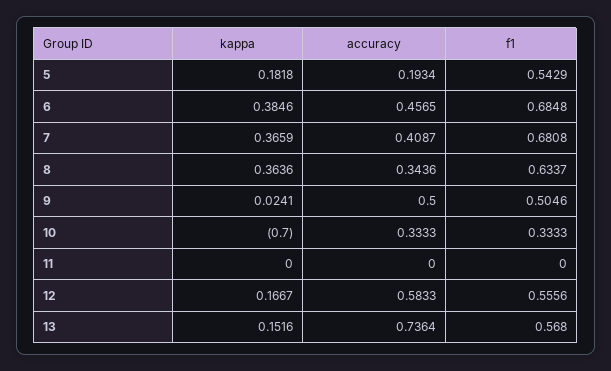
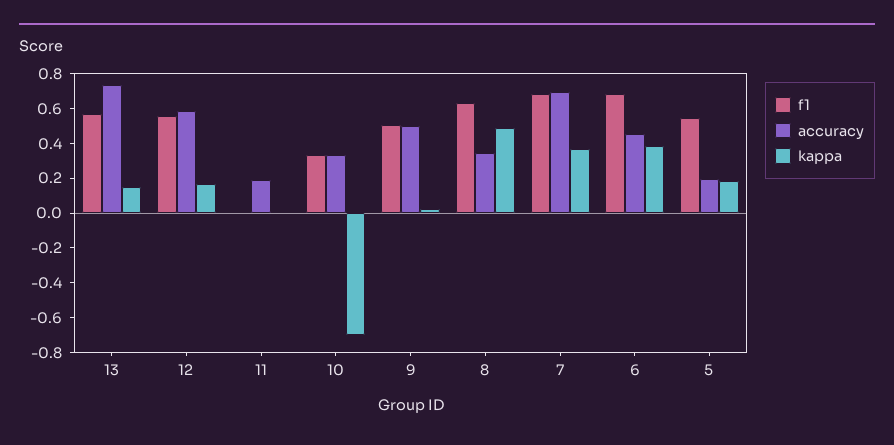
accuracy, 7: 0.4087 -> 0.7
kappa, 8: 0.3636 -> 0.5
accuracy, 11: 0 -> 0.2

